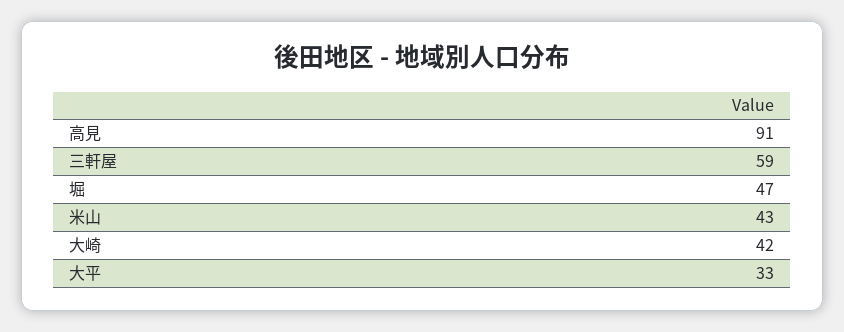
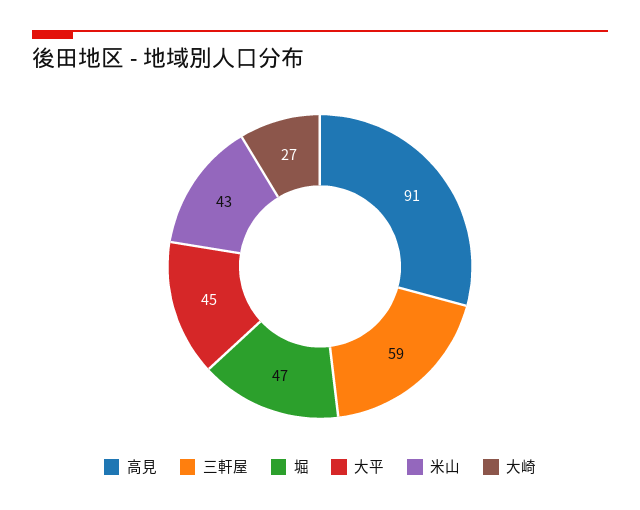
大崎: 42 -> 27
大平: 33 -> 45

